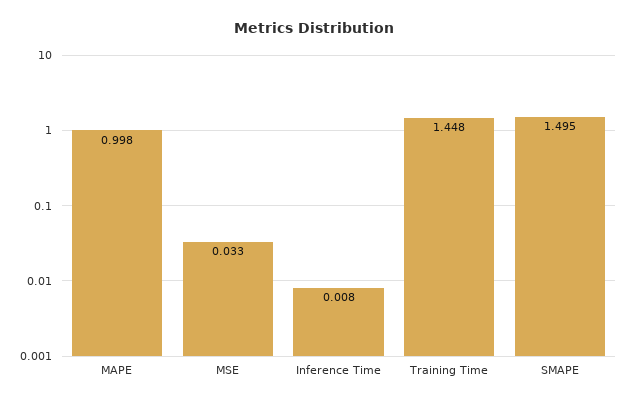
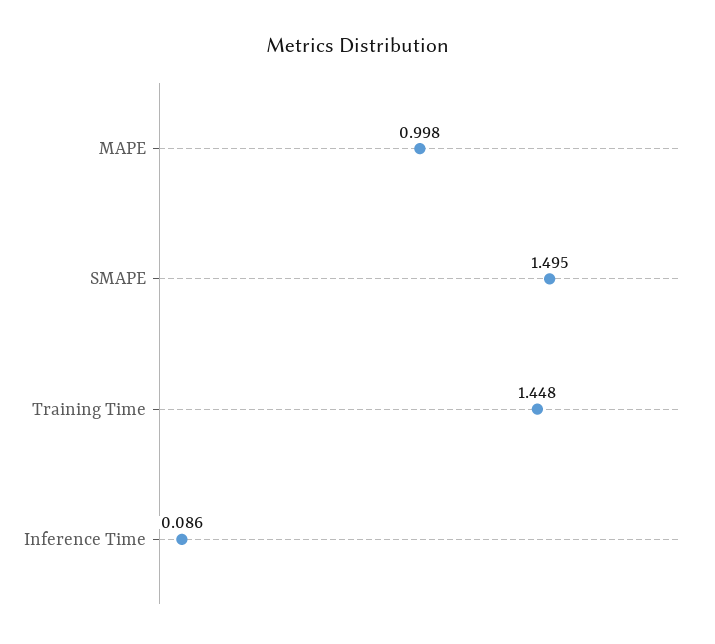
MSE: 0.033 -> none
Inference Time: 0.008 -> 0.086

